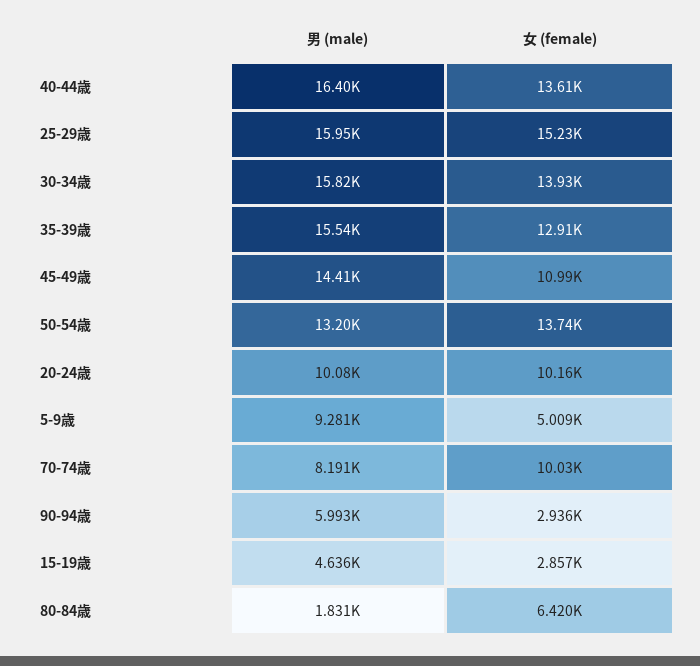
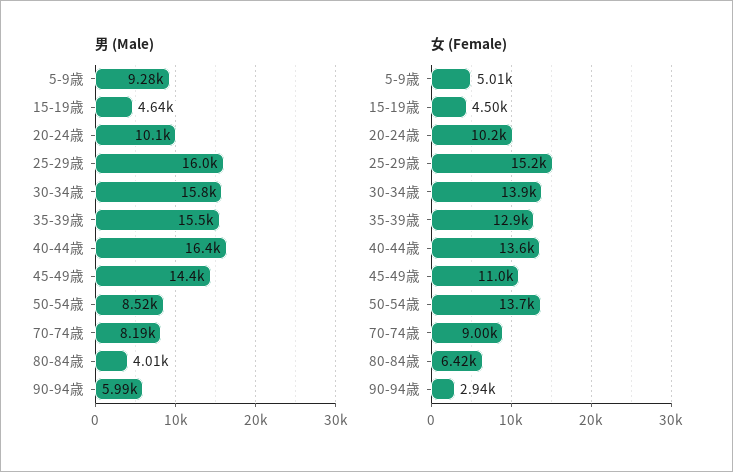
男 (male), 50-54歳: 13200 -> 8520
女 (female), 70-74歳: 10030 -> 9000
女 (female), 15-19歳: 2857 -> 4500
男 (male), 80-84歳: 1831 -> 4010

